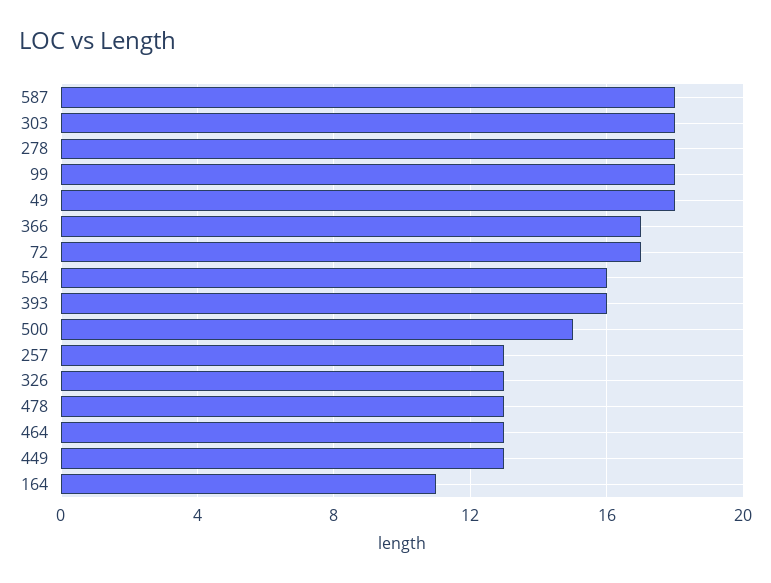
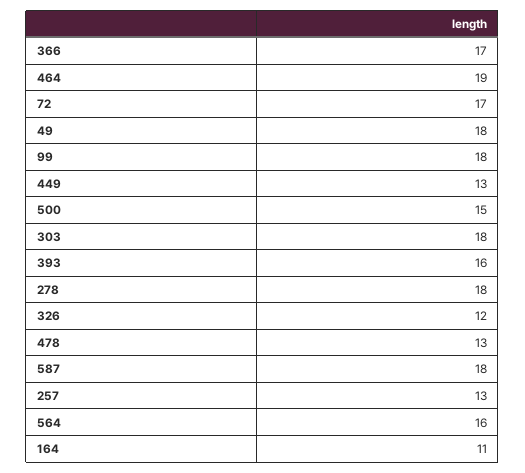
326: 13 -> 12
464: 13 -> 19

